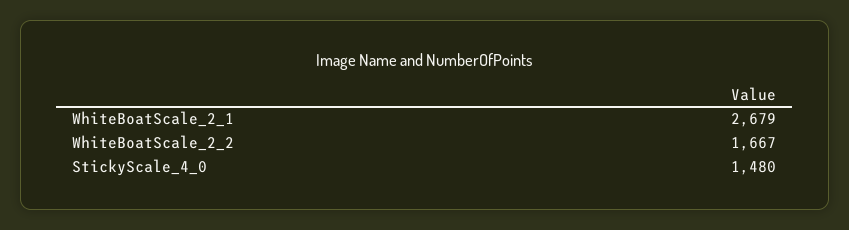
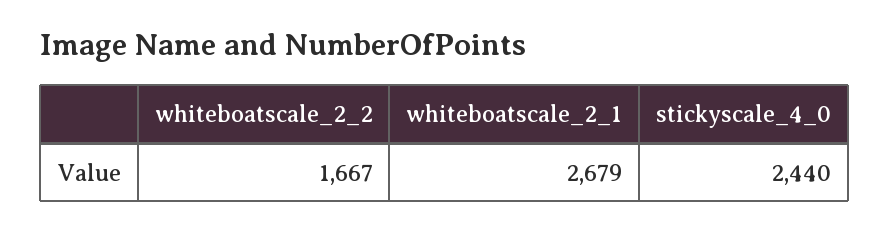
StickyScale_4_0: 1480 -> 2440

